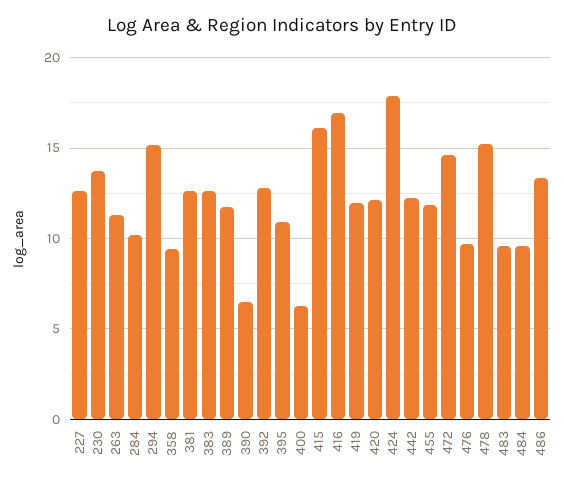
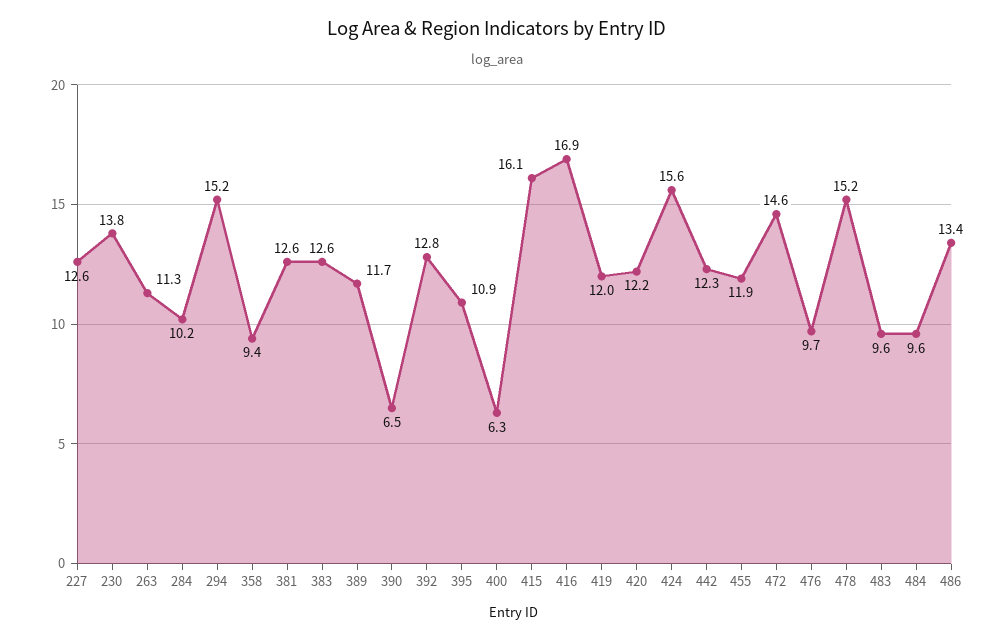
424: 18 -> 15.6

